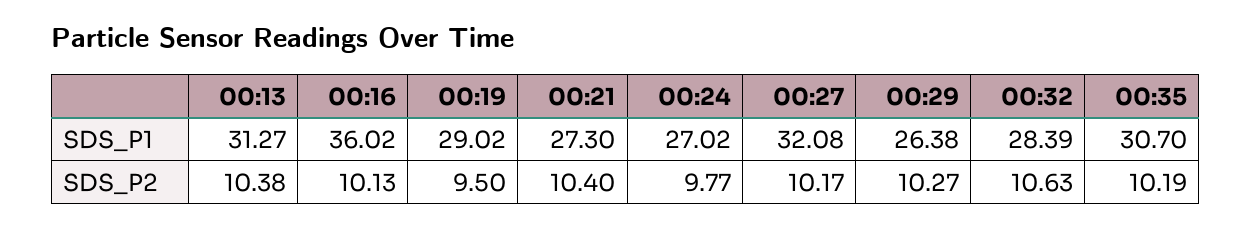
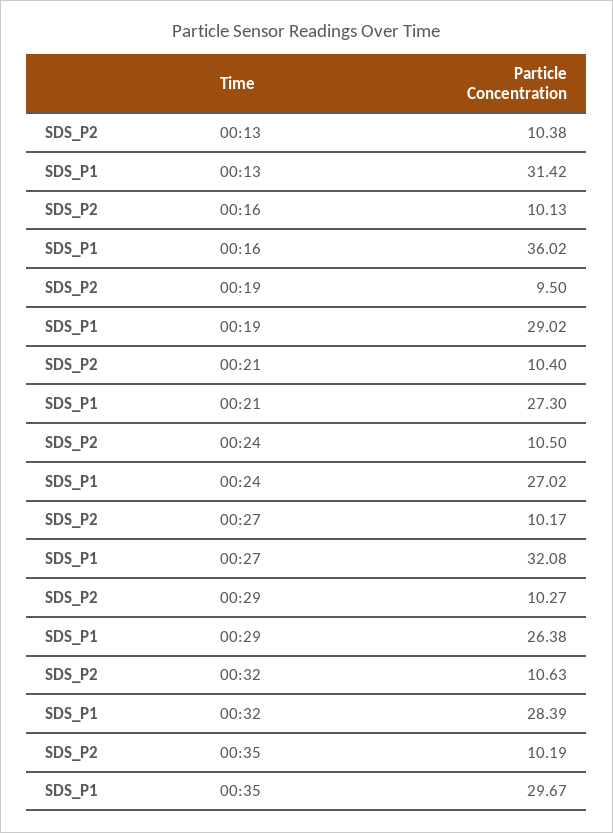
00:13, SDS_P1: 31.27 -> 31.42
00:35, SDS_P1: 30.7 -> 29.67
00:24, SDS_P2: 9.77 -> 10.5

